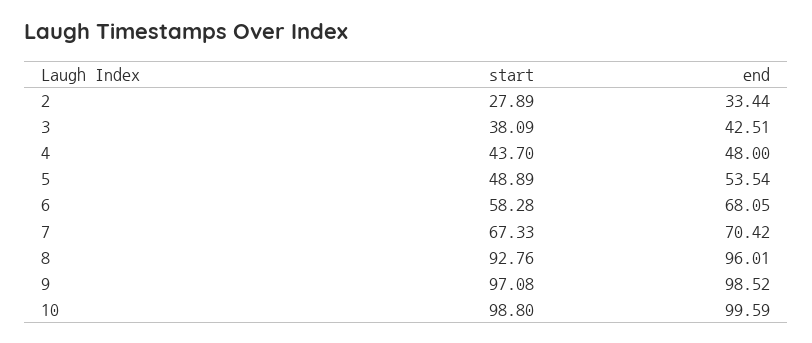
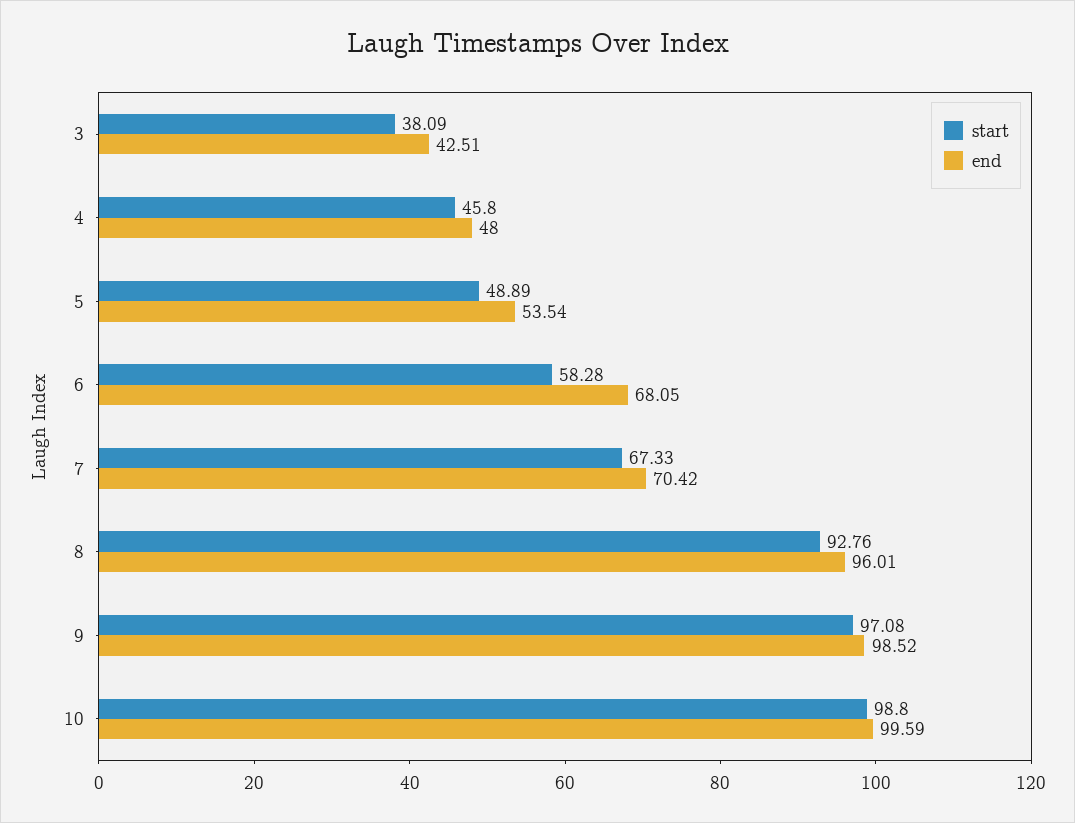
start, 2: 27.89 -> none
end, 2: 33.44 -> none
start, 4: 43.7 -> 45.8

